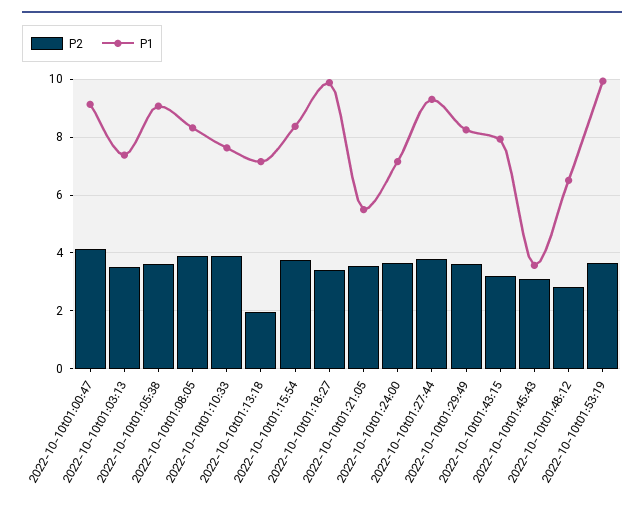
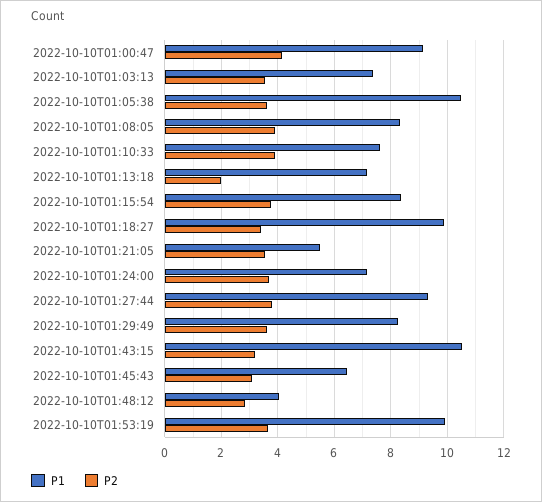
P1, 2022-10-10t01:05:38: 9 -> 10.5
P1, 2022-10-10t01:43:15: 8 -> 10.5
P1, 2022-10-10t01:45:43: 3.5 -> 6.5
P1, 2022-10-10t01:48:12: 6.5 -> 4

